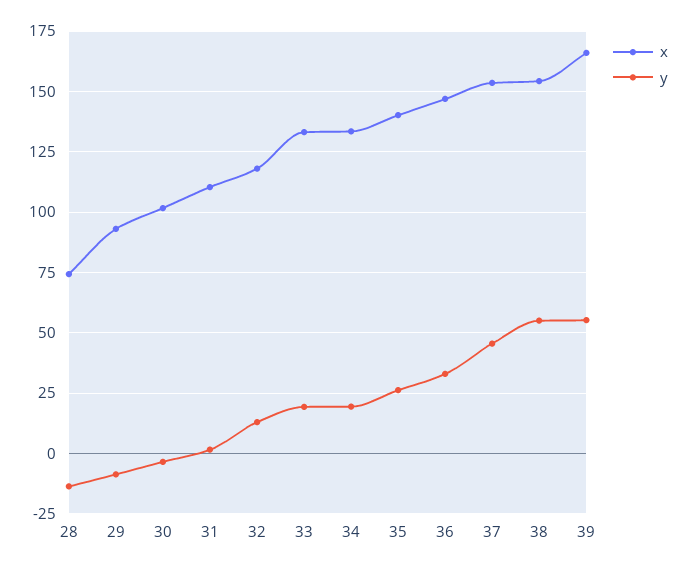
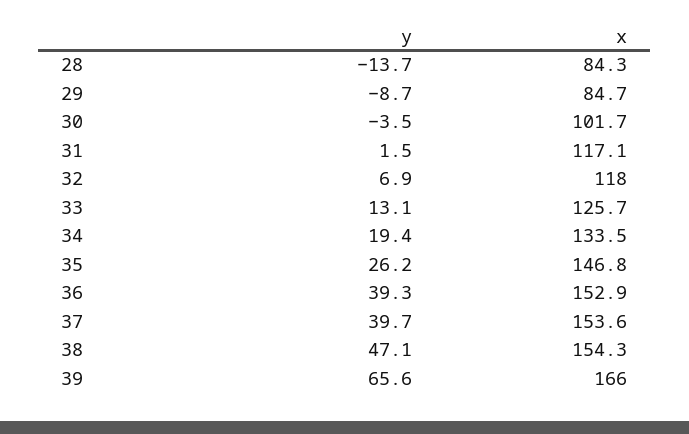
x, 28: 75 -> 84.3
x, 29: 92.5 -> 84.7
x, 31: 110 -> 117.1
y, 32: 12.5 -> 6.9
x, 33: 132.5 -> 125.7
y, 33: 20 -> 13.1
x, 35: 140 -> 146.8
x, 36: 147.5 -> 152.9
y, 36: 32.5 -> 39.3
y, 37: 45 -> 39.7
y, 38: 55 -> 47.1
y, 39: 55 -> 65.6

